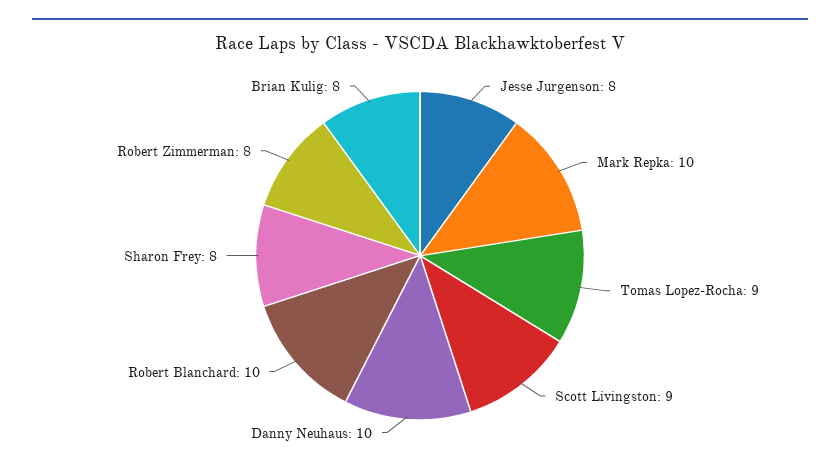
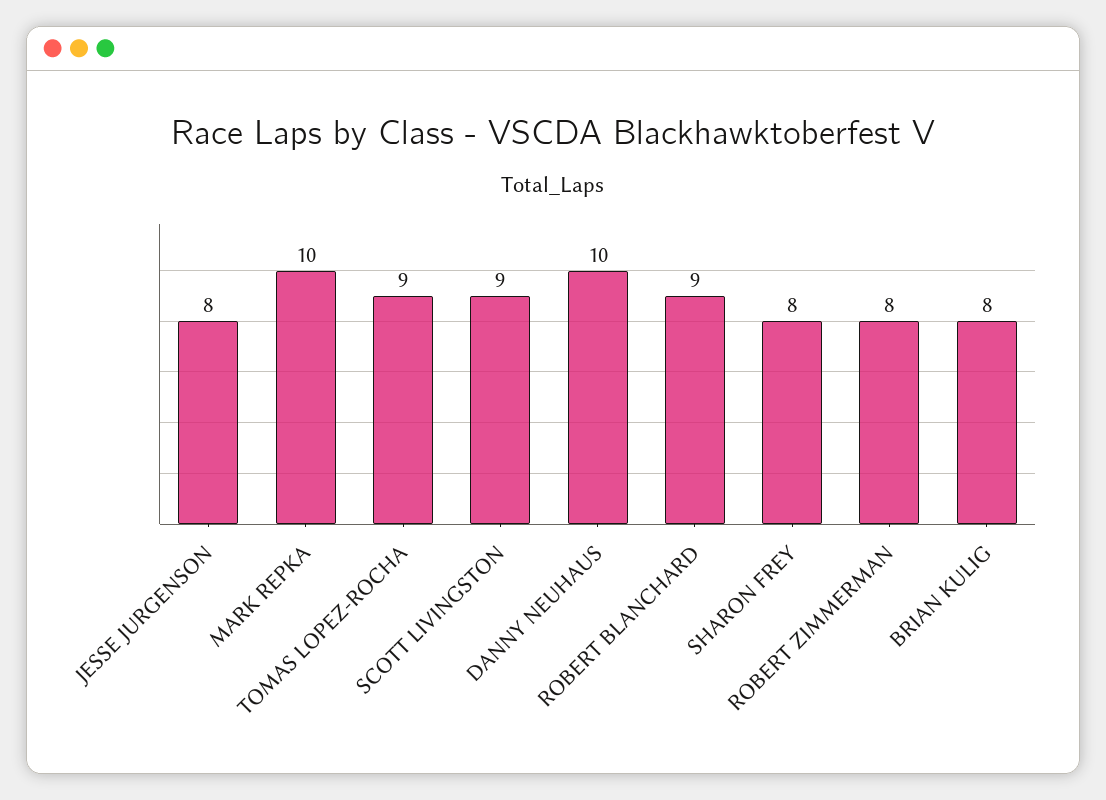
Robert Blanchard: 10 -> 9

